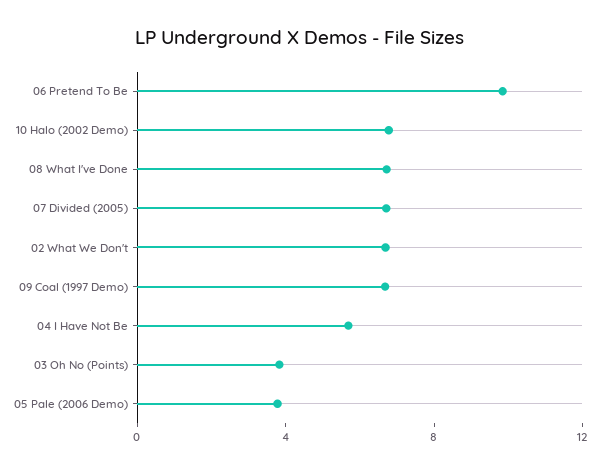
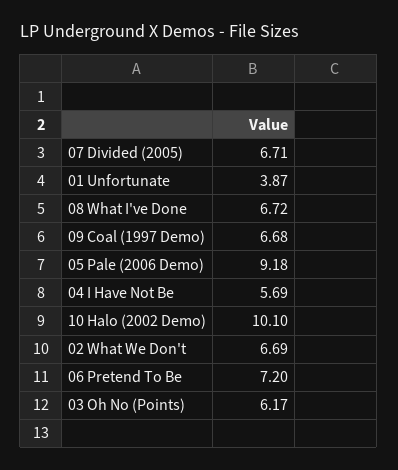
06 Pretend To Be: 10 -> 7.2
10 Halo (2002 Demo): 7 -> 10.1
03 Oh No (Points): 4 -> 6.17
05 Pale (2006 Demo): 4 -> 9.18
01 Unfortunate: none -> 3.87

